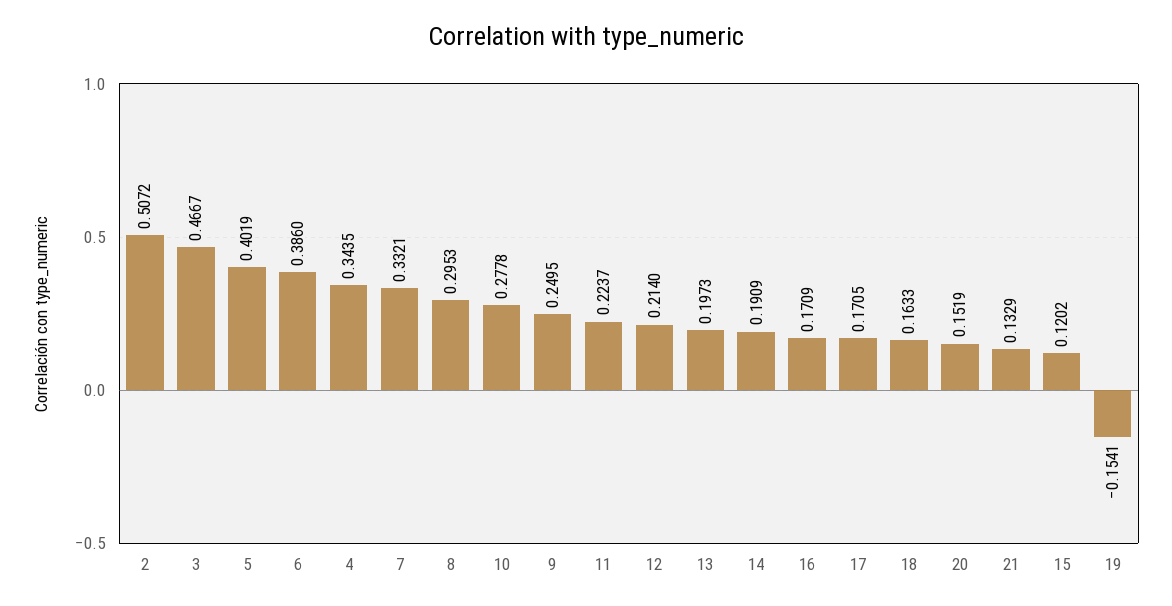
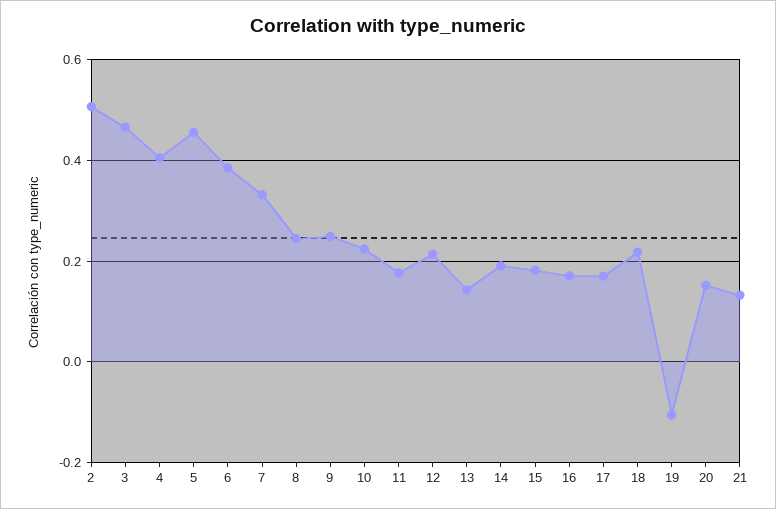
5: 0.4019 -> 0.46
4: 0.3435 -> 0.4
8: 0.2953 -> 0.24
10: 0.2778 -> 0.22
11: 0.2237 -> 0.18
13: 0.1973 -> 0.14
18: 0.1633 -> 0.22
15: 0.1202 -> 0.18
19: -0.1541 -> -0.1

